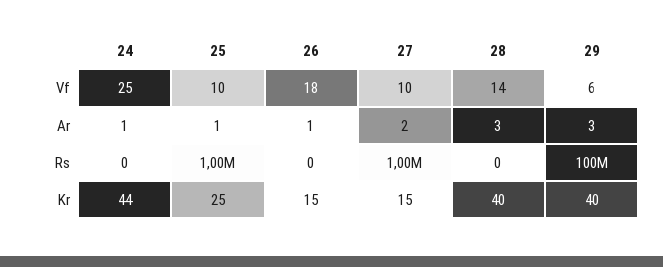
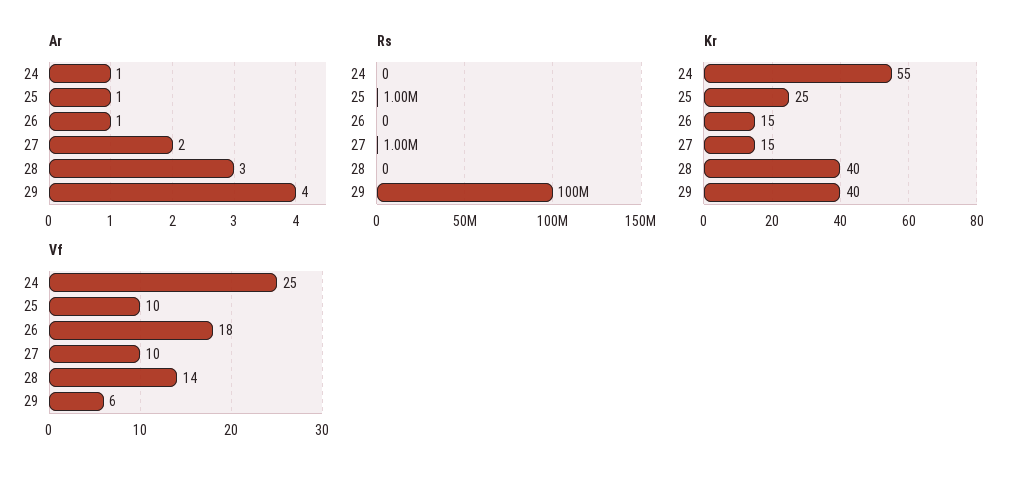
Ar, 29: 3 -> 4
Kr, 24: 44 -> 55

